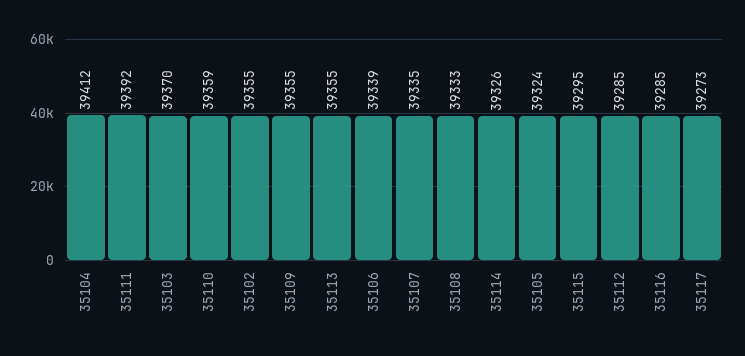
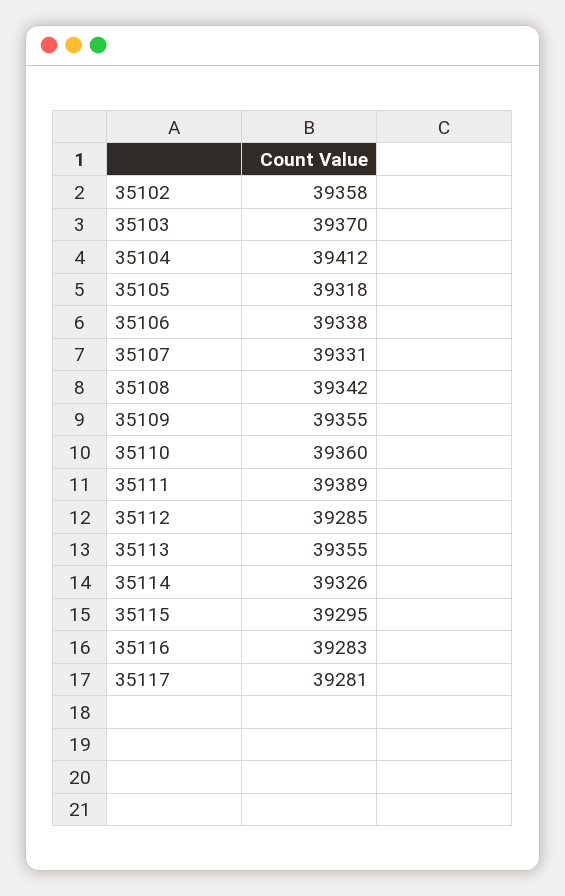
35111: 39392 -> 39389
35110: 39359 -> 39360
35102: 39355 -> 39358
35106: 39339 -> 39338
35107: 39335 -> 39331
35108: 39333 -> 39342
35105: 39324 -> 39318
35116: 39285 -> 39283
35117: 39273 -> 39281

